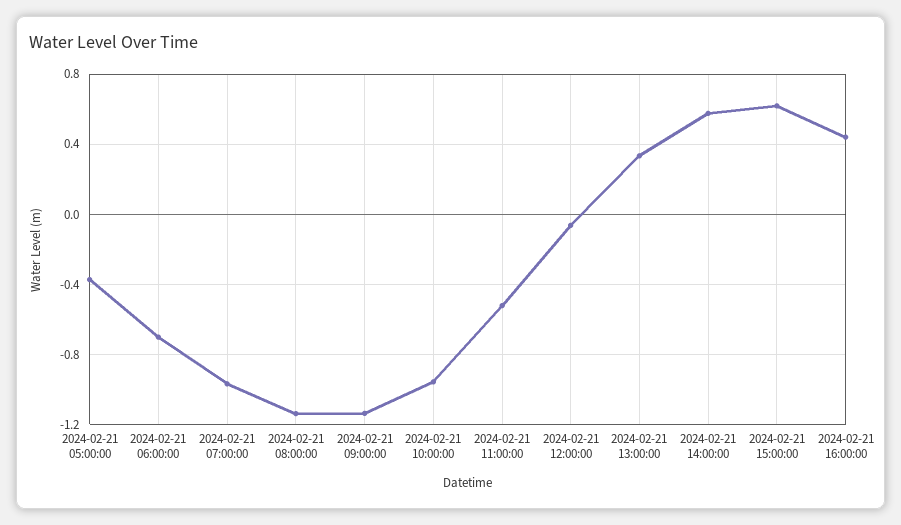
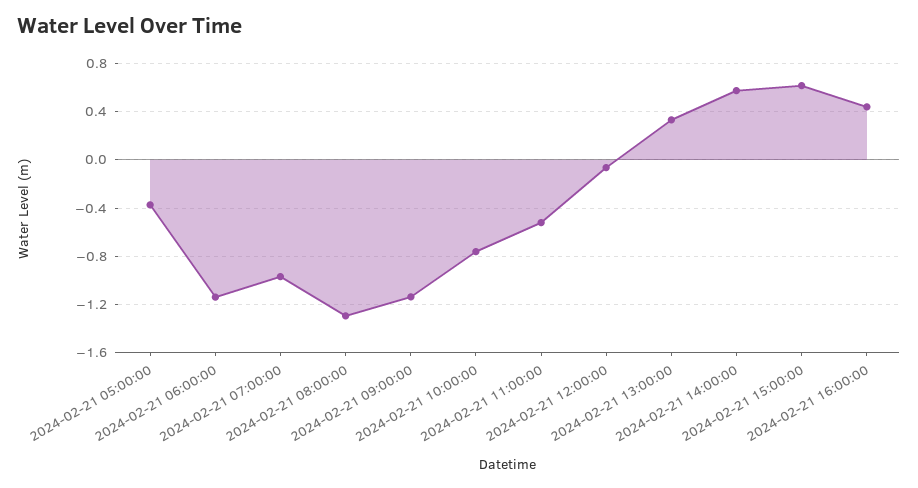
2024-02-21 06:00:00: -0.7 -> -1.15
2024-02-21 08:00:00: -1.15 -> -1.3
2024-02-21 10:00:00: -0.95 -> -0.75

